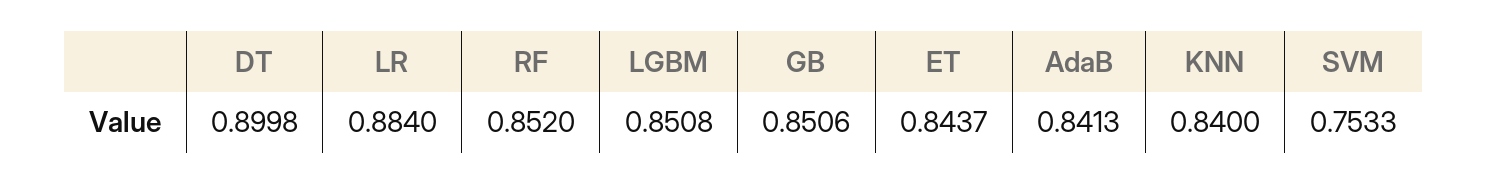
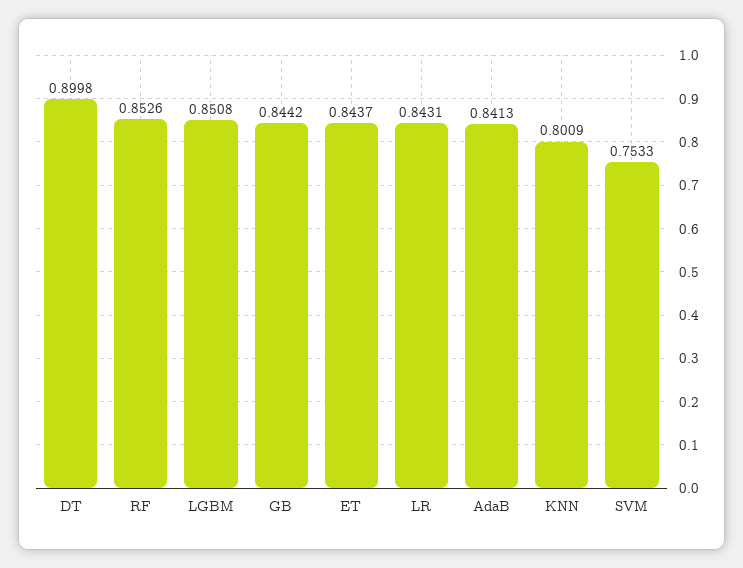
LR: 0.884 -> 0.8431
RF: 0.852 -> 0.8526
GB: 0.8506 -> 0.8442
KNN: 0.84 -> 0.8009

